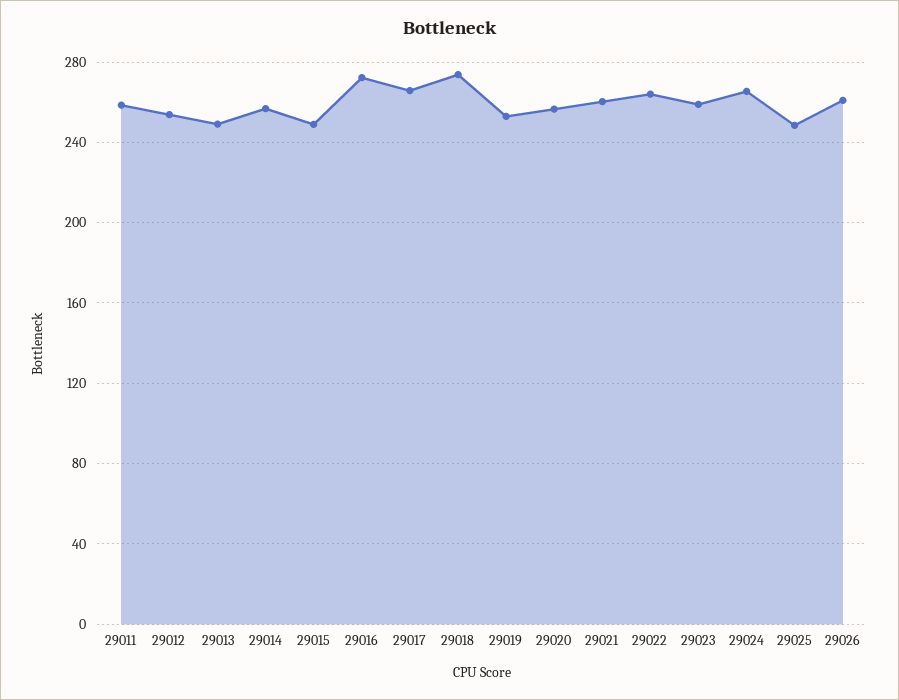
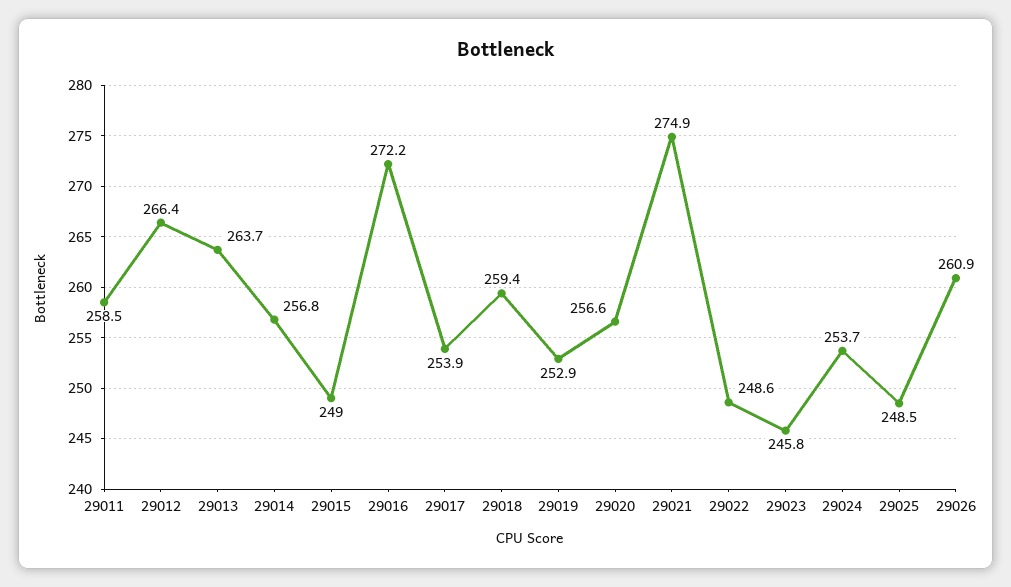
29012: 255 -> 266.4
29013: 250 -> 263.7
29017: 265 -> 253.9
29018: 275 -> 259.4
29021: 260 -> 274.9
29022: 265 -> 248.6
29023: 260 -> 245.8
29024: 265 -> 253.7

